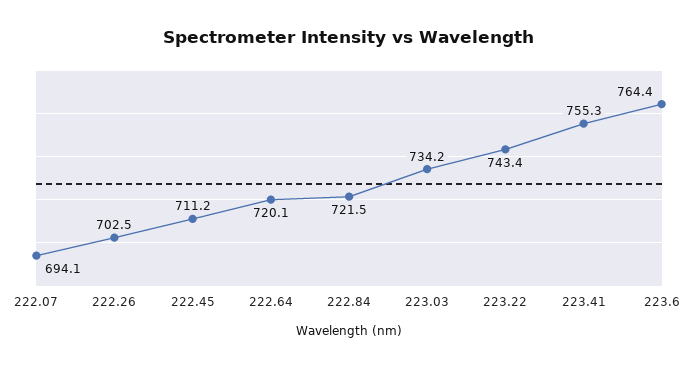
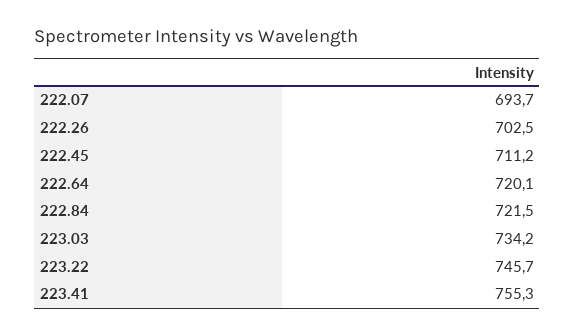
222.07: 694.1 -> 693.7
223.22: 743.4 -> 745.7
223.6: 764.4 -> none

